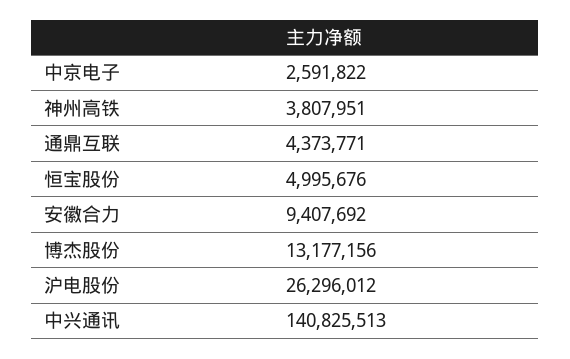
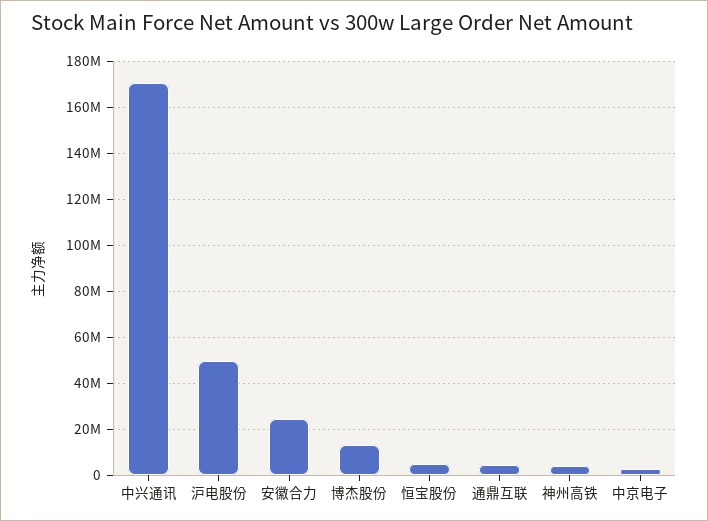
安徽合力: 9407692 -> 25000000
沪电股份: 26296012 -> 50000000
中兴通讯: 140825513 -> 170000000

